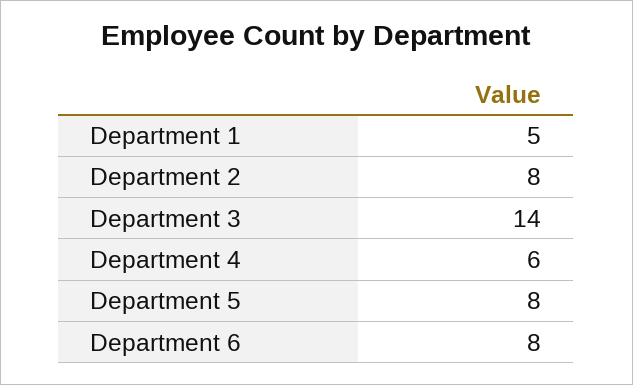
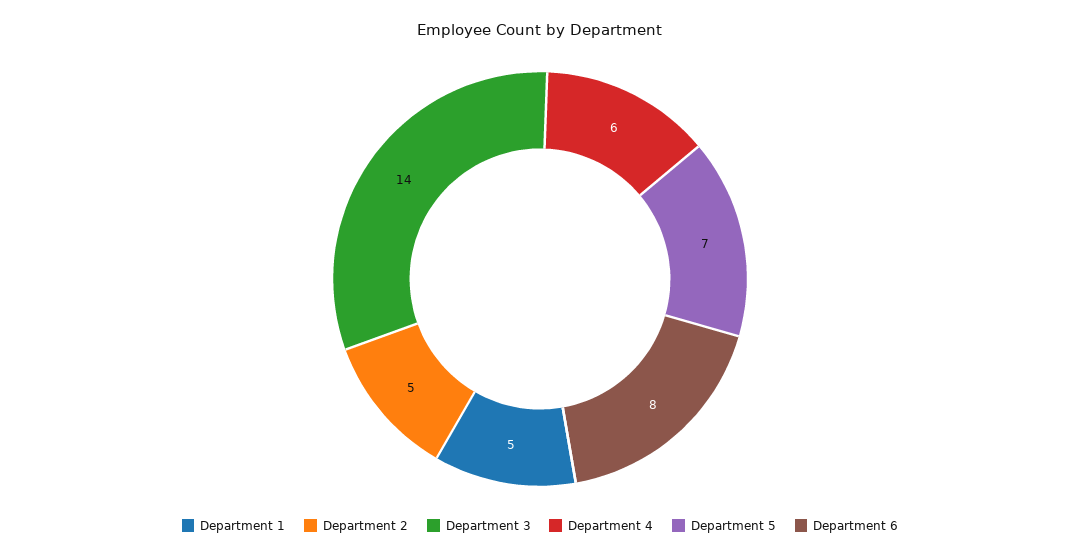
Department 2: 8 -> 5
Department 5: 8 -> 7

